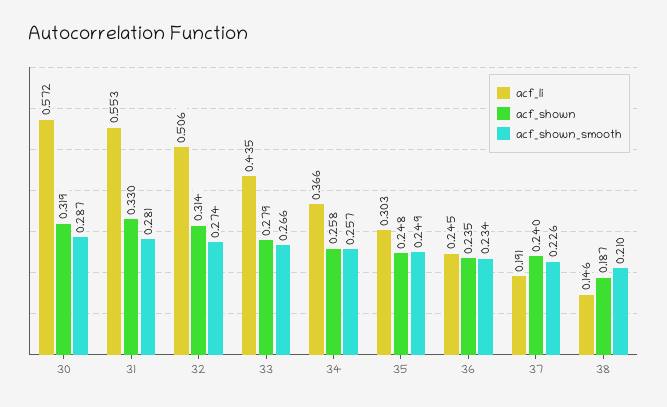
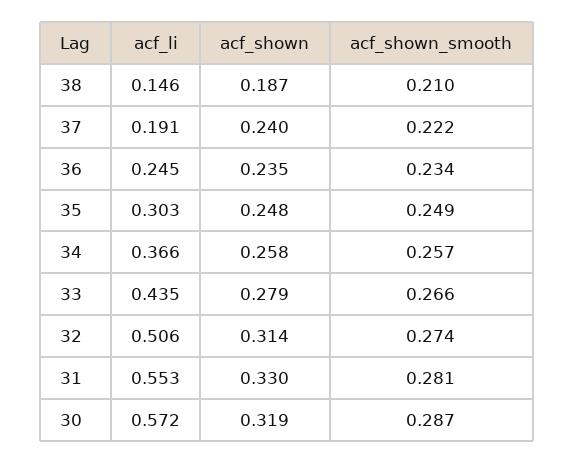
acf_shown_smooth, 37: 0.226 -> 0.222

